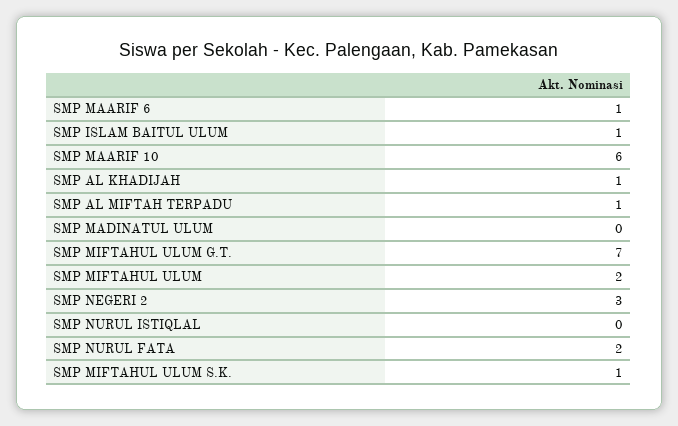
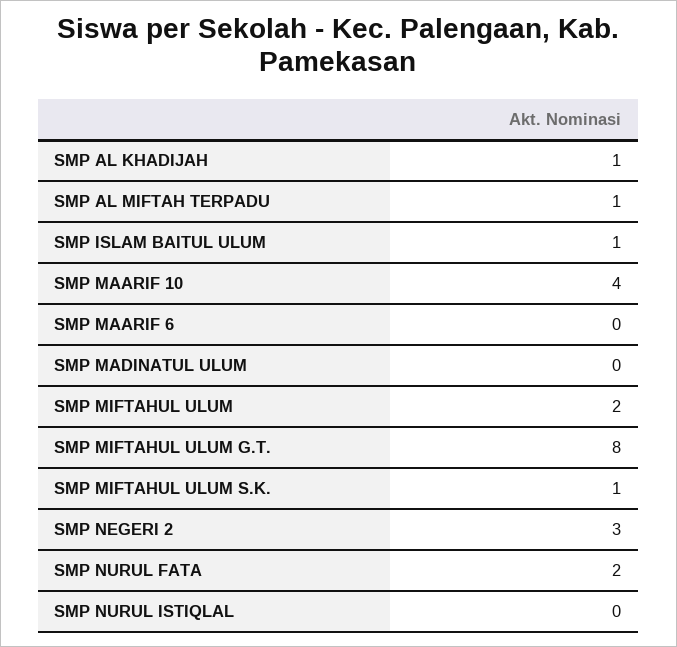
SMP MAARIF 6: 1 -> 0
SMP MAARIF 10: 6 -> 4
SMP MIFTAHUL ULUM G.T.: 7 -> 8

